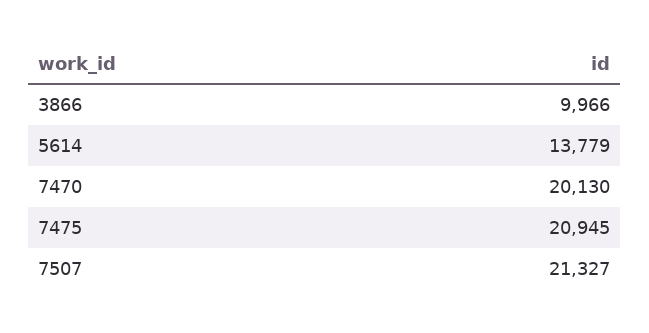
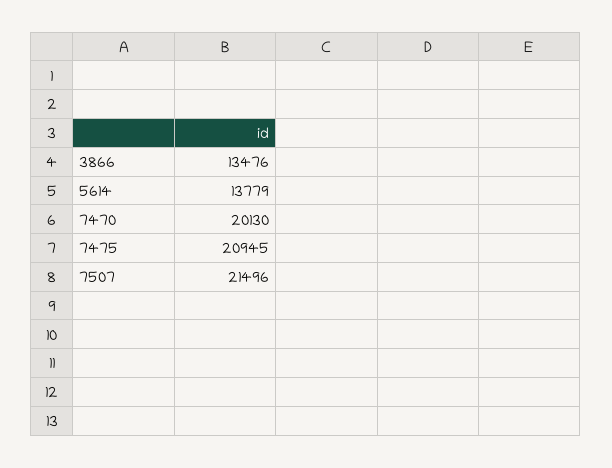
3866: 9966 -> 13476
7507: 21327 -> 21496

